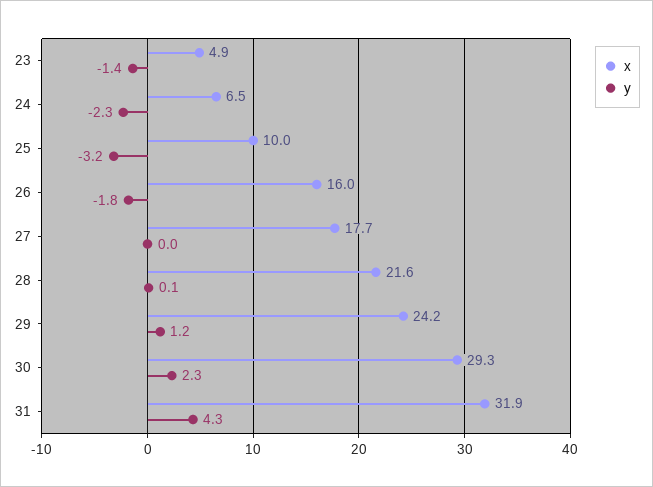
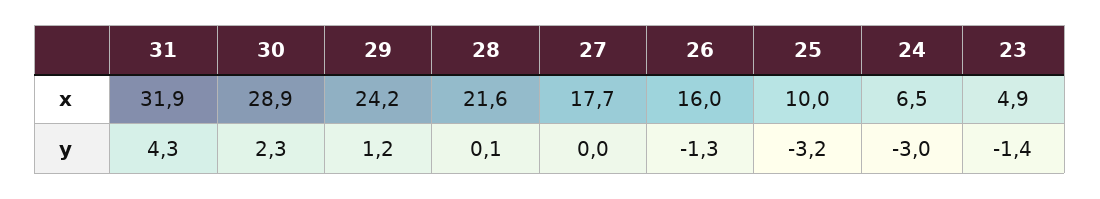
y, 24: -2.3 -> -3
y, 26: -1.8 -> -1.3
x, 30: 29.3 -> 28.9

